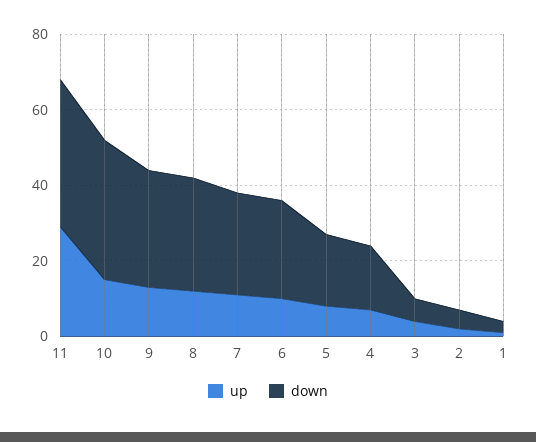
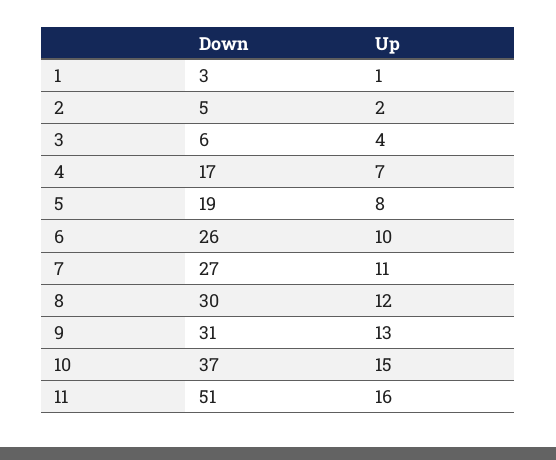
up, 11: 30 -> 16
down, 11: 40 -> 51

